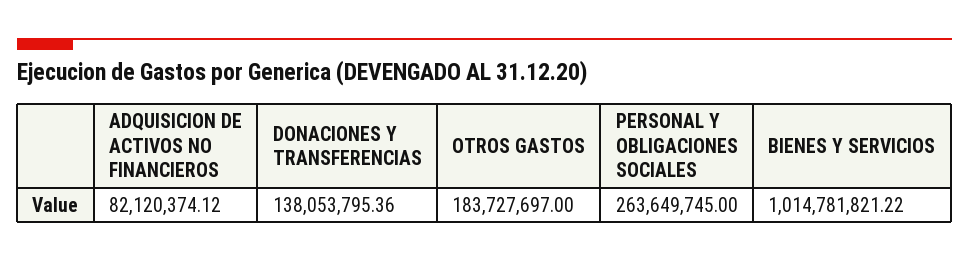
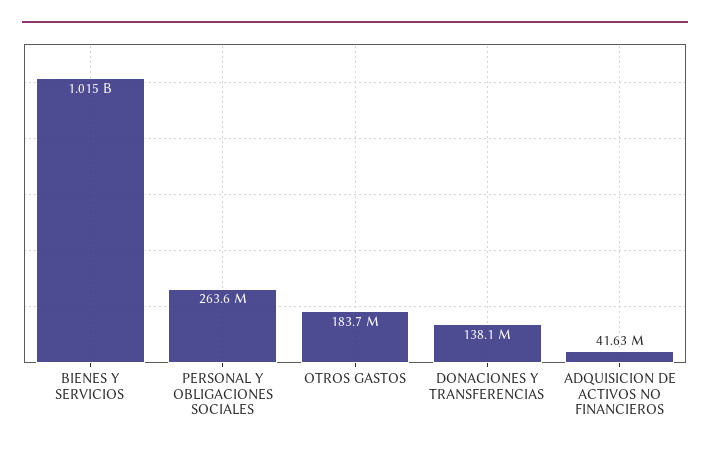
ADQUISICION DE ACTIVOS NO FINANCIEROS: 82120374.12 -> 41630000

